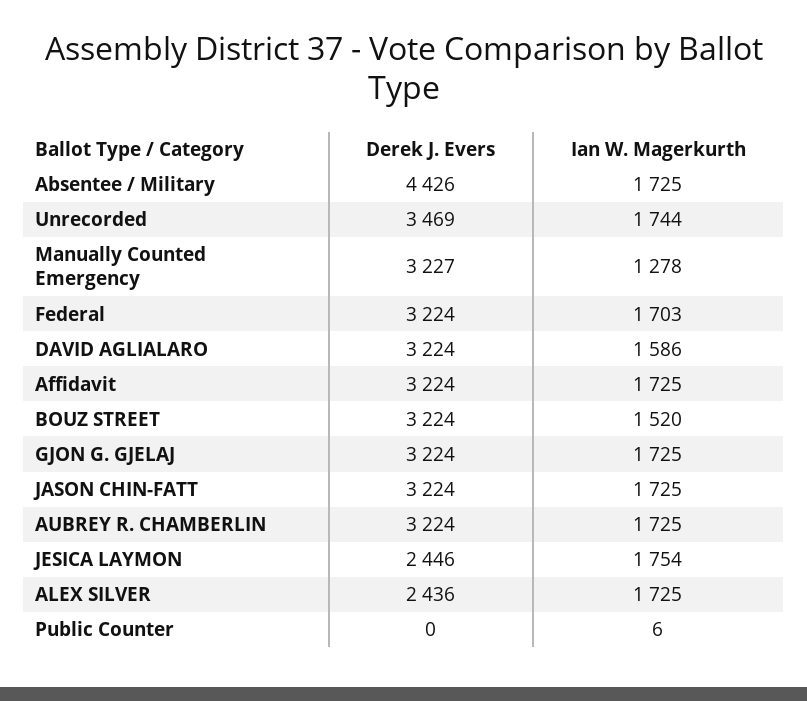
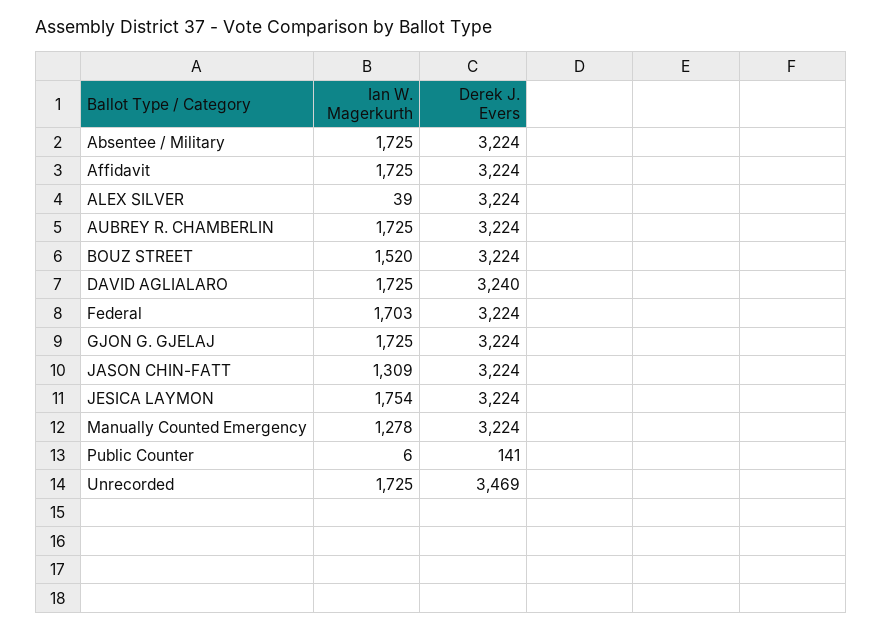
Derek J. Evers, Absentee / Military: 4426 -> 3224
Ian W. Magerkurth, Unrecorded: 1744 -> 1725
Derek J. Evers, Manually Counted Emergency: 3227 -> 3224
Derek J. Evers, DAVID AGLIALARO: 3224 -> 3240
Ian W. Magerkurth, DAVID AGLIALARO: 1586 -> 1725
Ian W. Magerkurth, JASON CHIN-FATT: 1725 -> 1309
Derek J. Evers, JESICA LAYMON: 2446 -> 3224
Derek J. Evers, ALEX SILVER: 2436 -> 3224
Ian W. Magerkurth, ALEX SILVER: 1725 -> 39
Derek J. Evers, Public Counter: 0 -> 141

